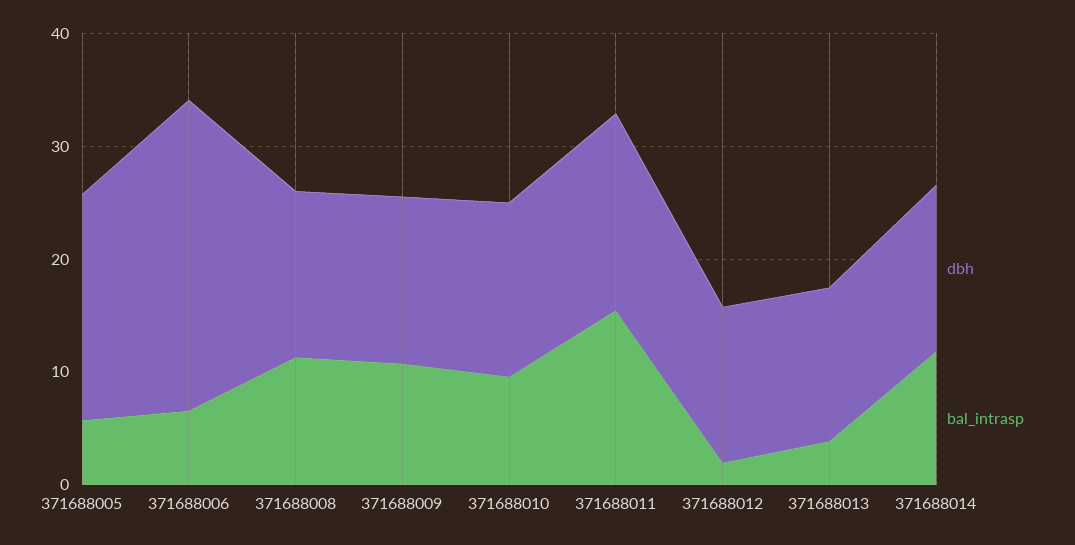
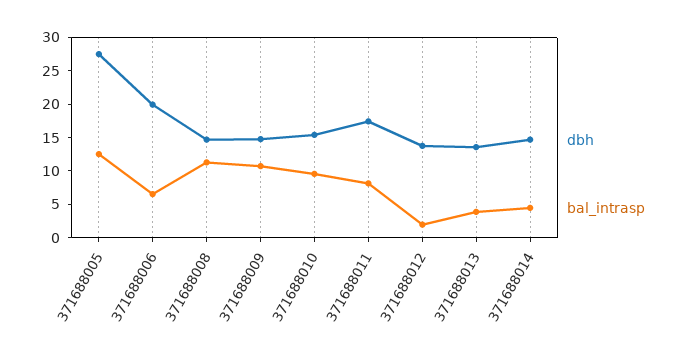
dbh, 371688005: 20 -> 27.5
bal_intrasp, 371688005: 6 -> 12.5
dbh, 371688006: 28 -> 20
bal_intrasp, 371688011: 16 -> 7.5
bal_intrasp, 371688014: 12 -> 5

